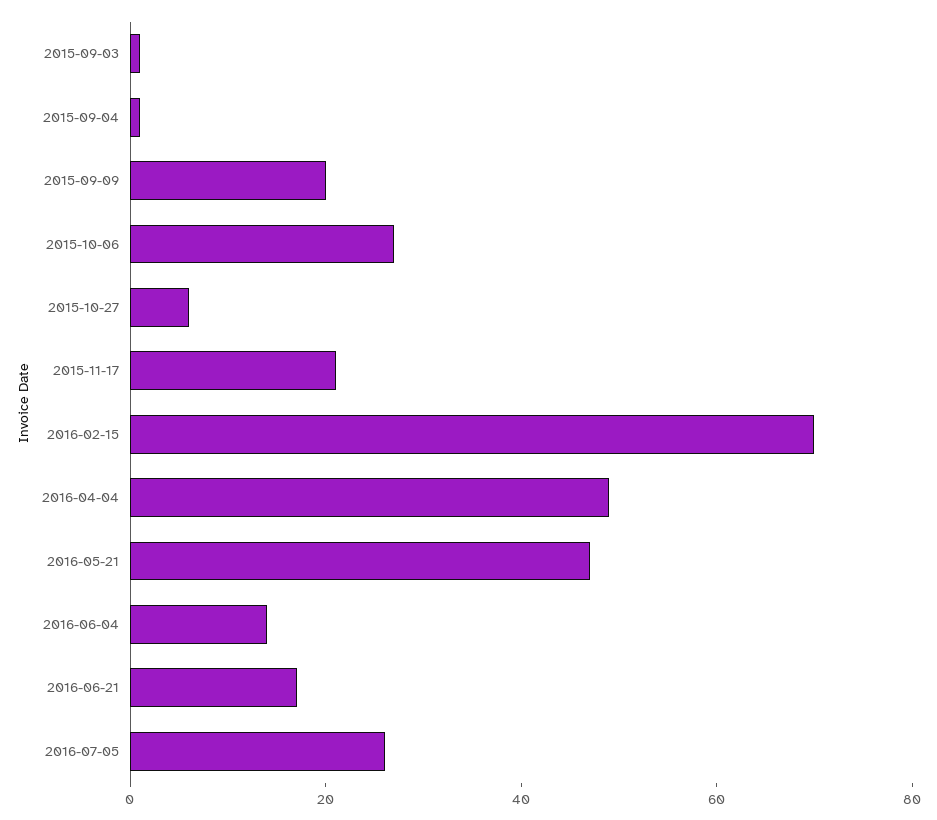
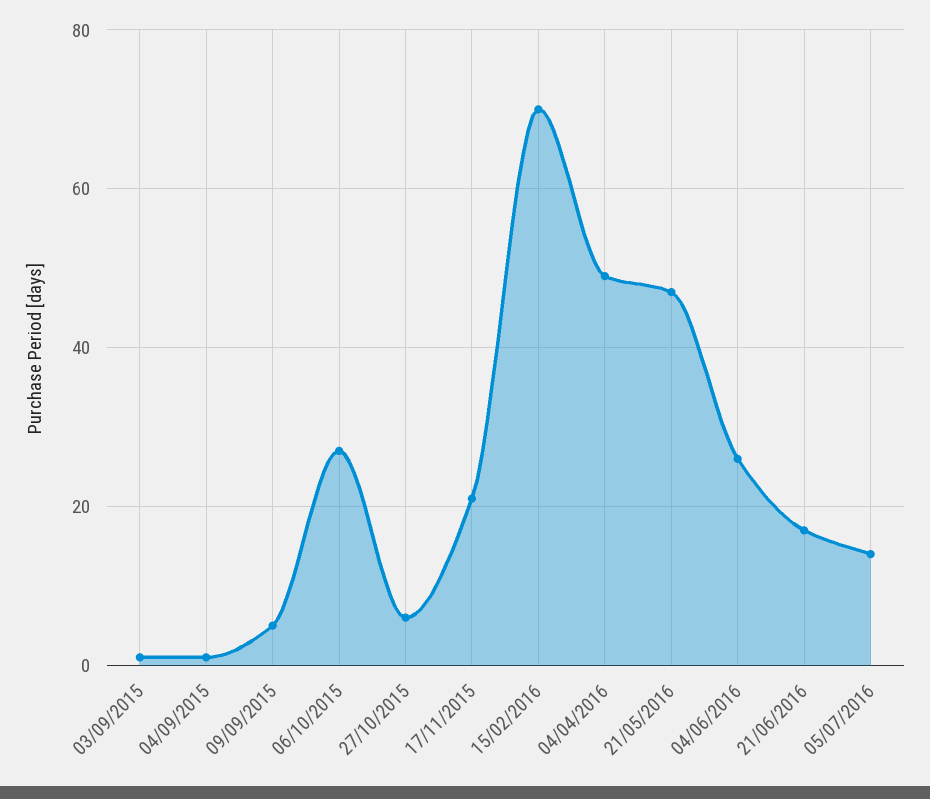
2015-09-09: 20 -> 5
2016-06-04: 15 -> 25
2016-07-05: 25 -> 15

